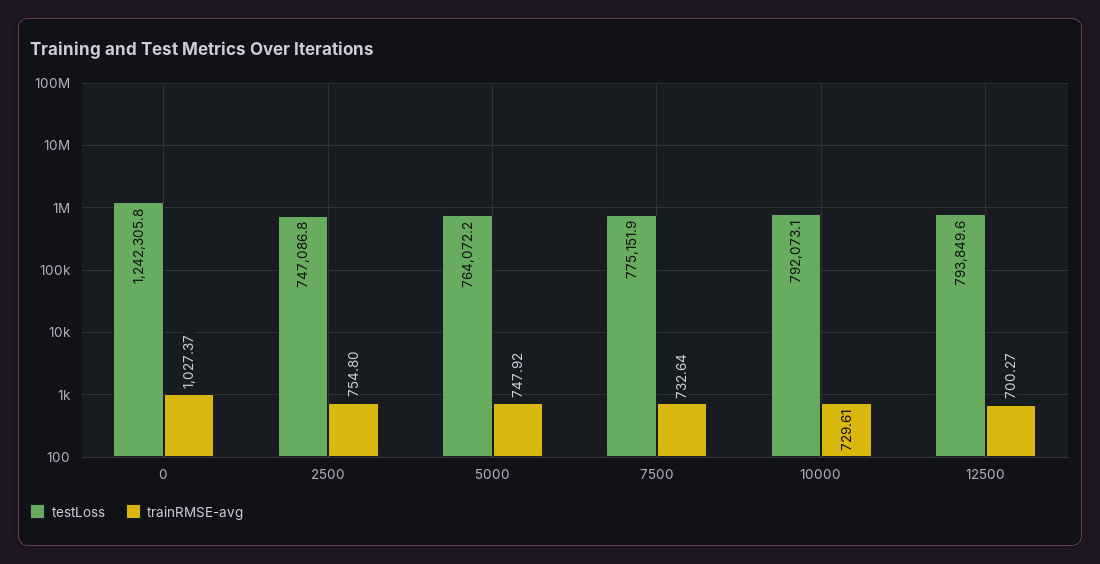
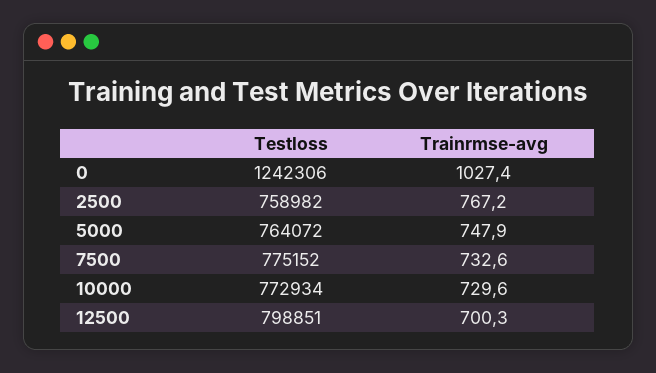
testLoss, 2500: 747086.8 -> 758982
trainRMSE-avg, 2500: 754.8 -> 767.2
testLoss, 10000: 792073.1 -> 772934
testLoss, 12500: 793849.6 -> 798851

